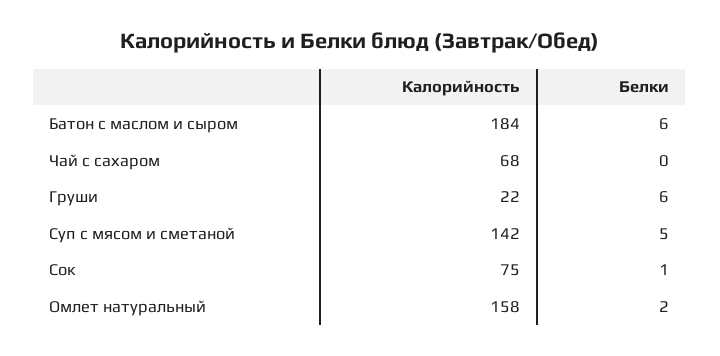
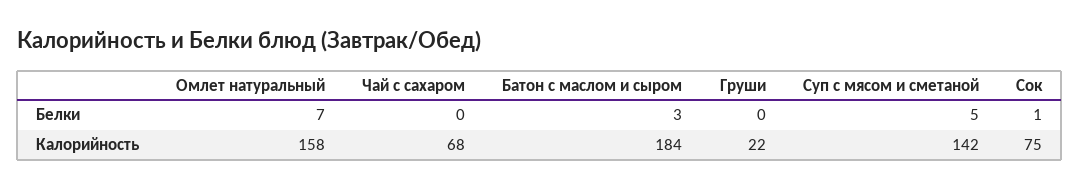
Белки, Батон с маслом и сыром: 6 -> 3
Белки, Груши: 6 -> 0
Белки, Омлет натуральный: 2 -> 7

